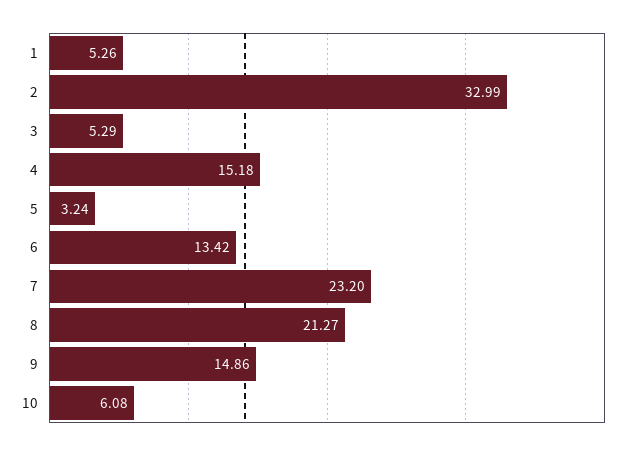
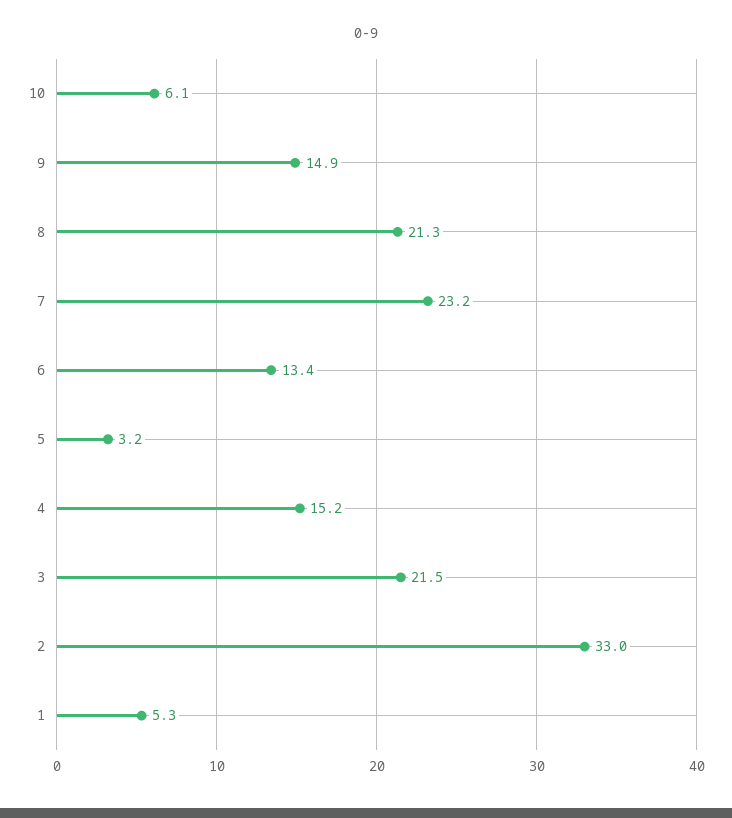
3: 5.29 -> 21.5

